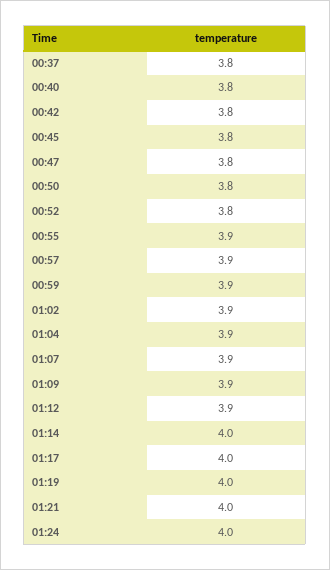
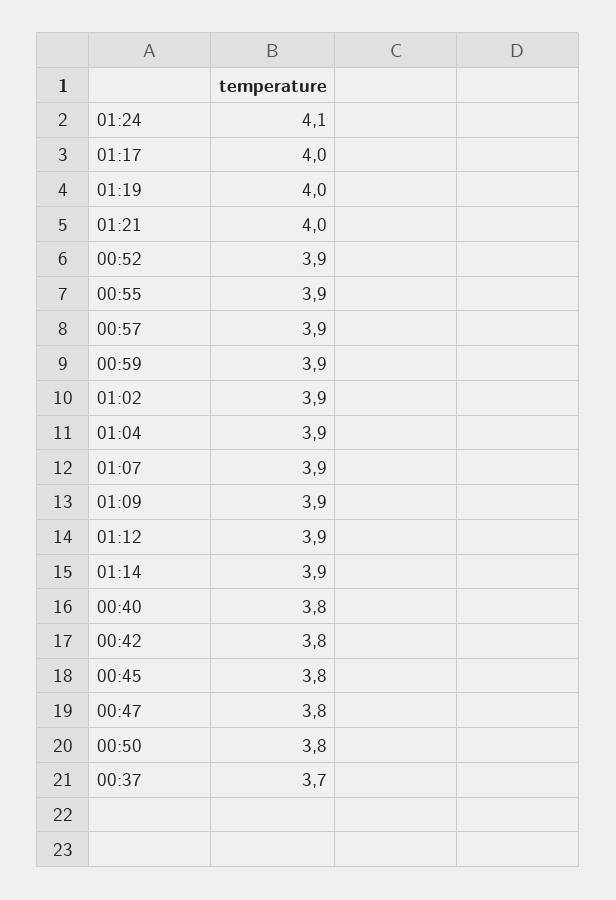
00:37: 3.8 -> 3.7
00:52: 3.8 -> 3.9
01:14: 4 -> 3.9
01:24: 4 -> 4.1

